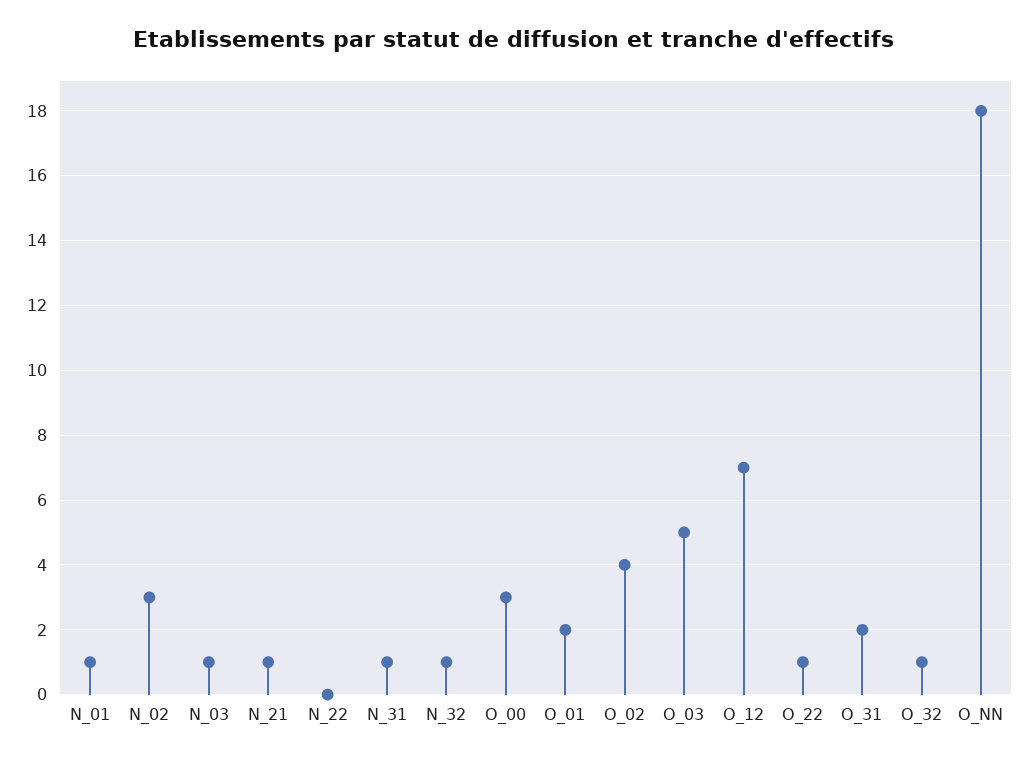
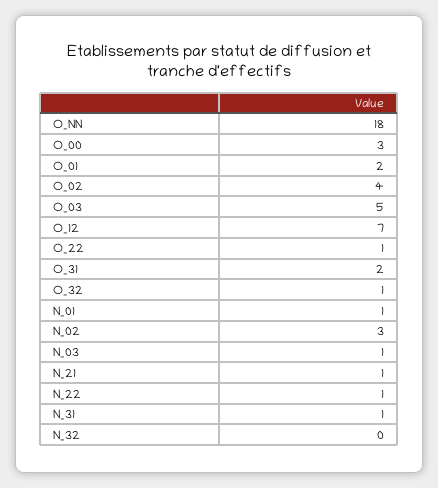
N_22: 0 -> 1
N_32: 1 -> 0

